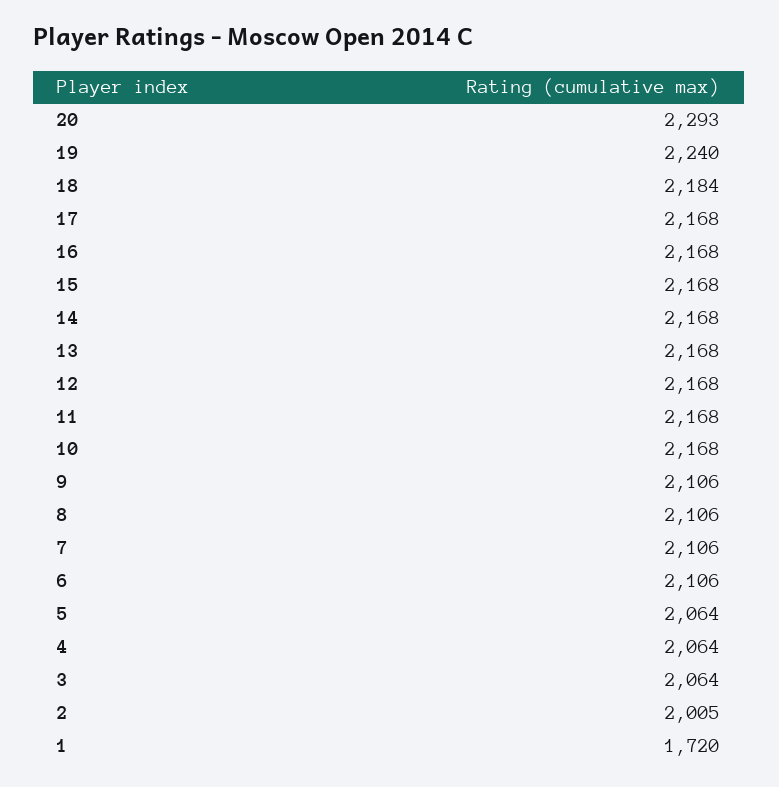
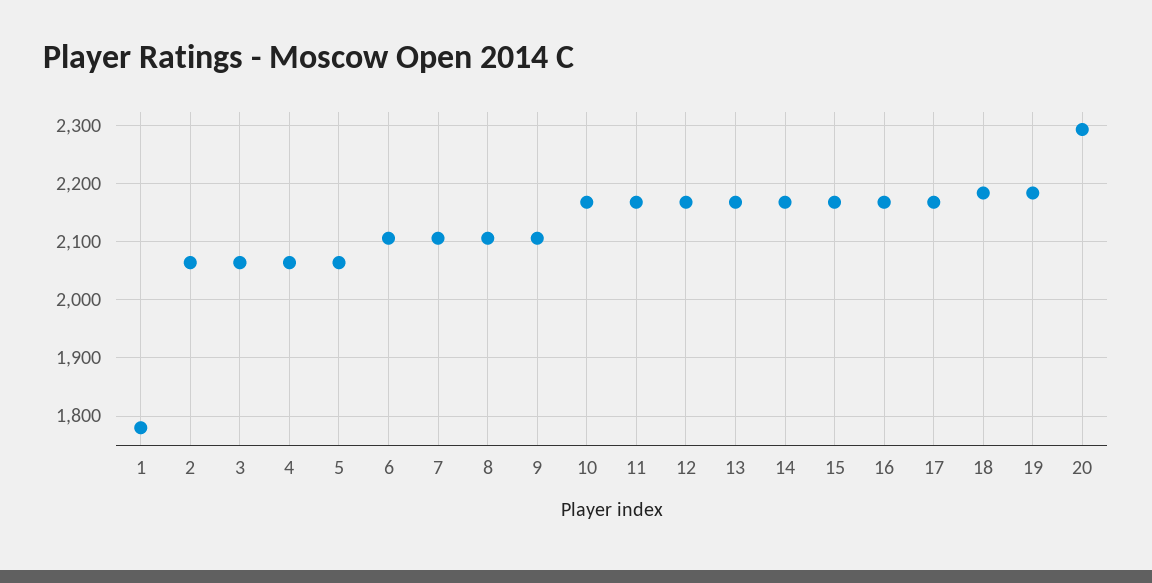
19: 2240 -> 2180
2: 2005 -> 2060
1: 1720 -> 1780

